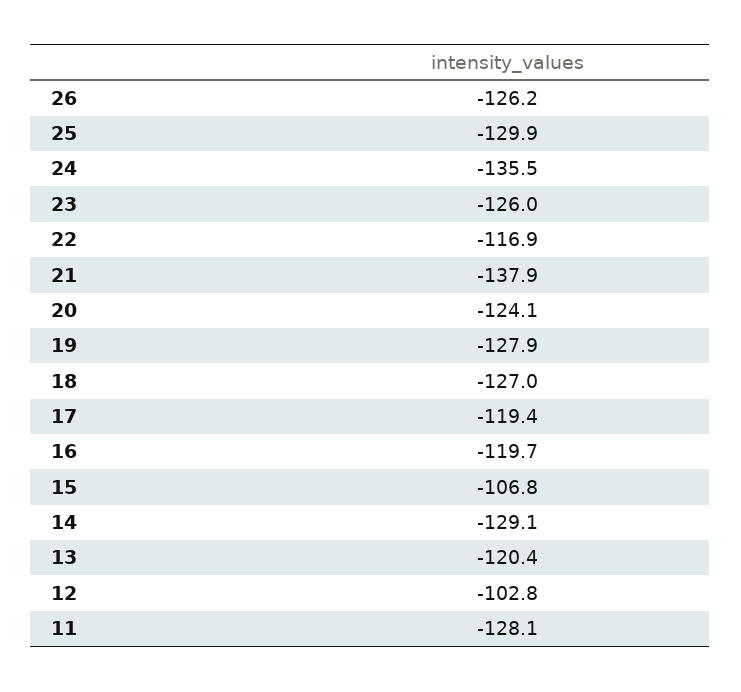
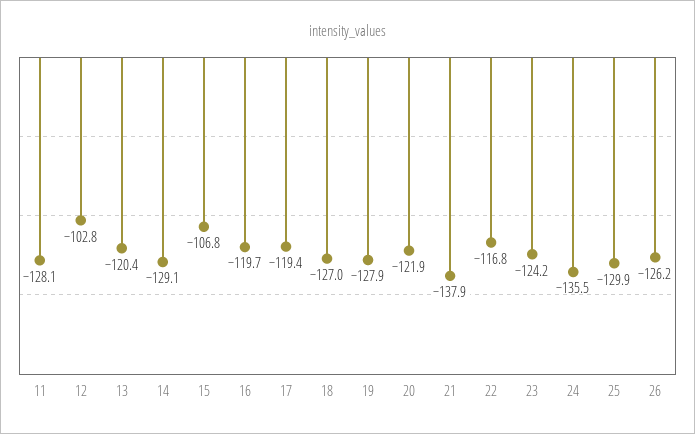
23: -126 -> -124.2
22: -116.9 -> -116.8
20: -124.1 -> -121.9

